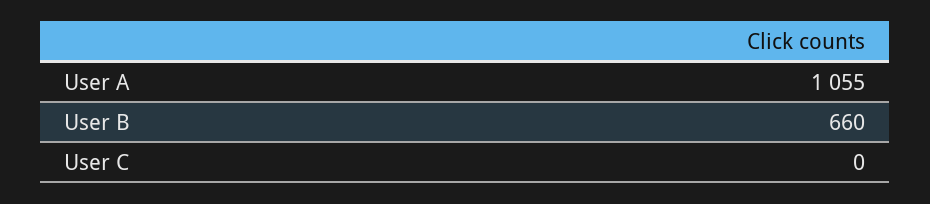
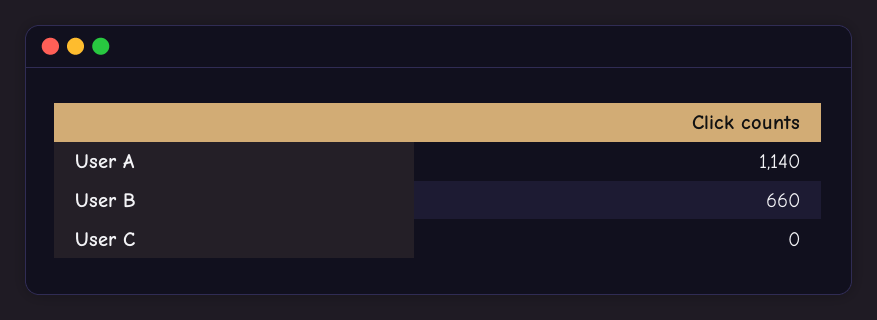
User A: 1055 -> 1140

